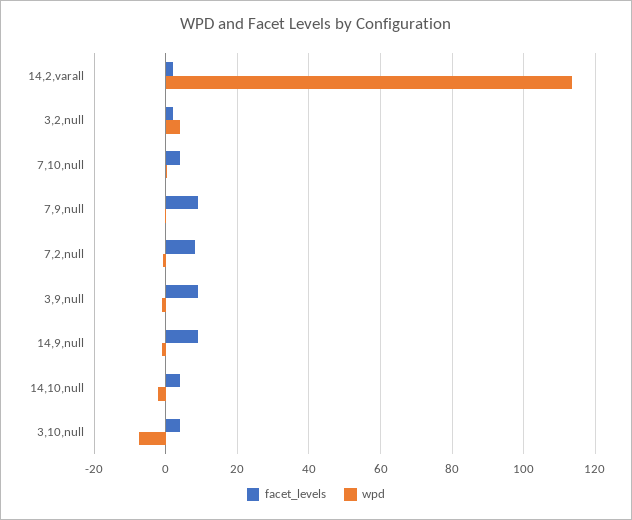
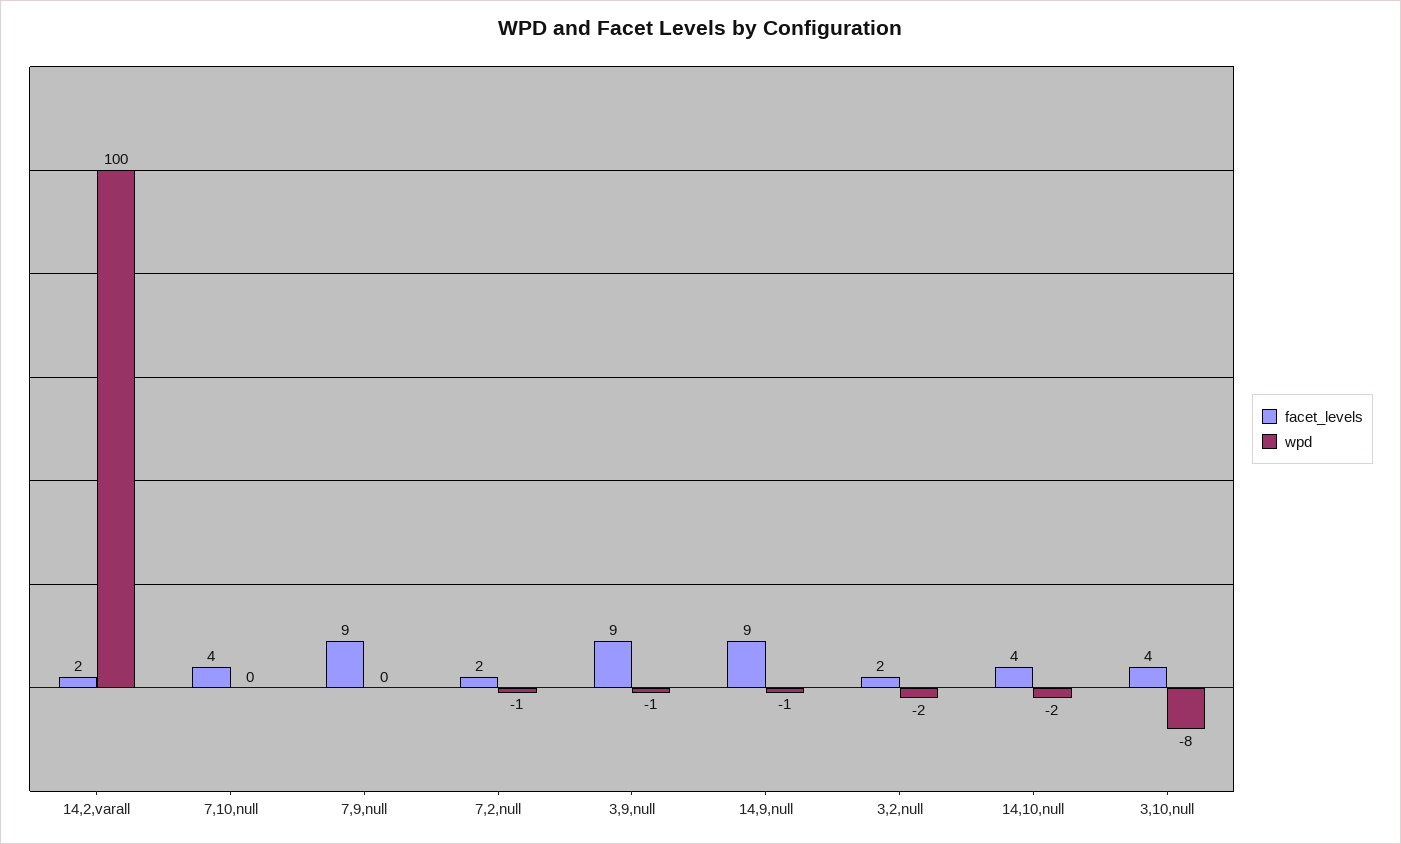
wpd, 14,2,varall: 114 -> 100
wpd, 3,2,null: 4 -> -2
facet_levels, 7,2,null: 8 -> 2

